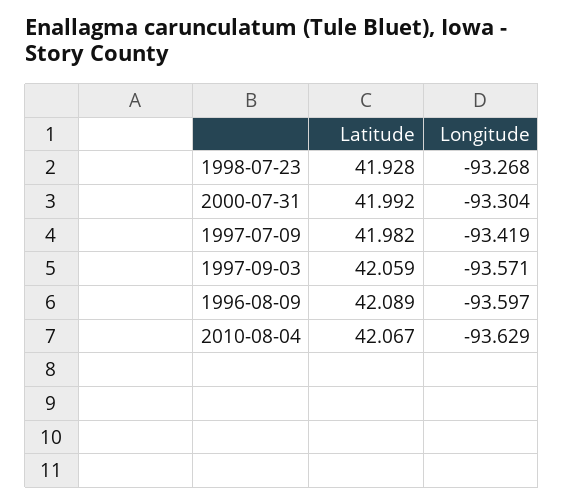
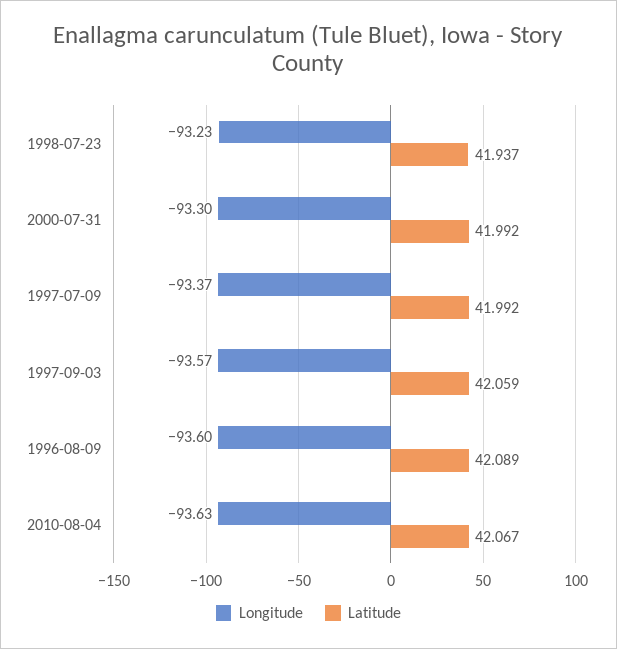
Latitude, 1998-07-23: 41.928 -> 41.937
Longitude, 1998-07-23: -93.268 -> -93.23
Latitude, 1997-07-09: 41.982 -> 41.992
Longitude, 1997-07-09: -93.419 -> -93.37

